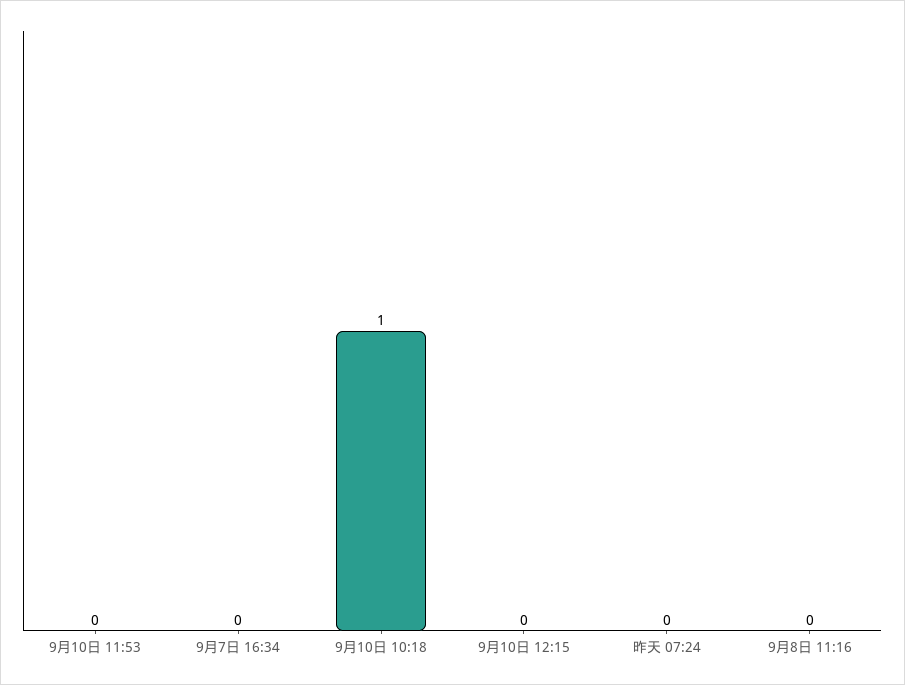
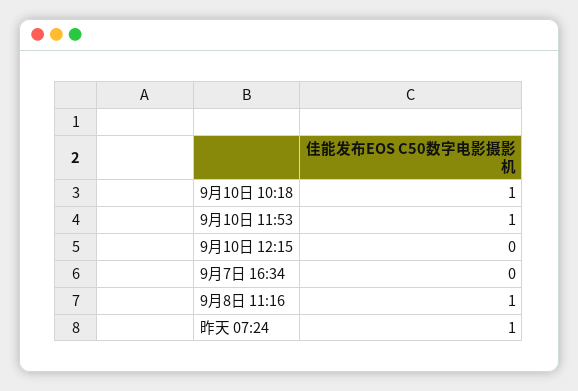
9月10日 11:53: 0 -> 1
昨天 07:24: 0 -> 1
9月8日 11:16: 0 -> 1

